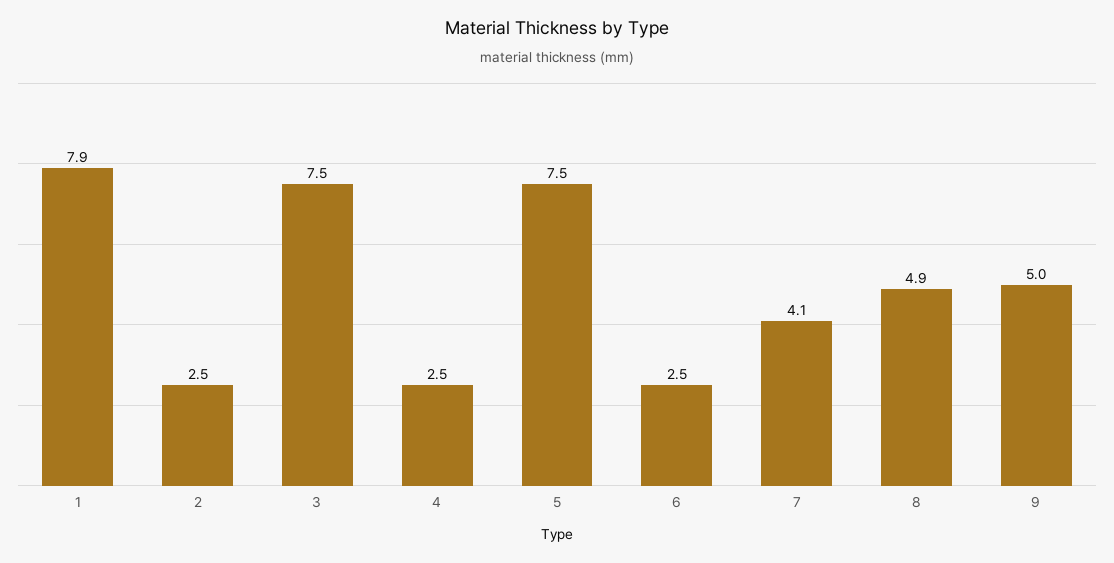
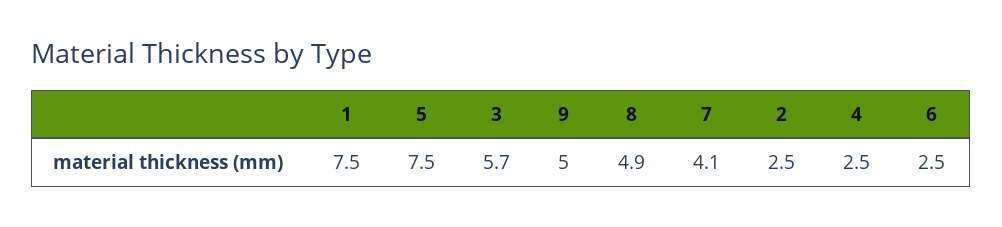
1: 7.9 -> 7.5
3: 7.5 -> 5.7

